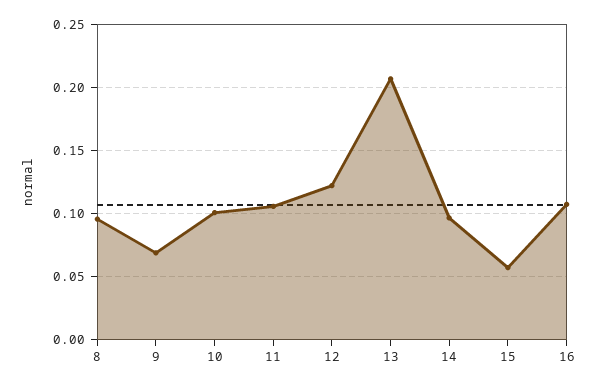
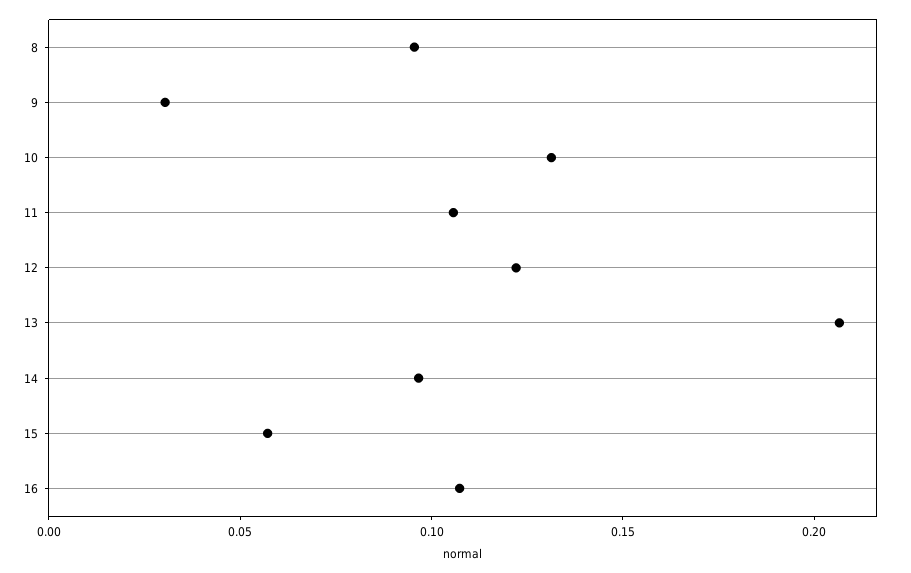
9: 0.07 -> 0.03
10: 0.1 -> 0.13

